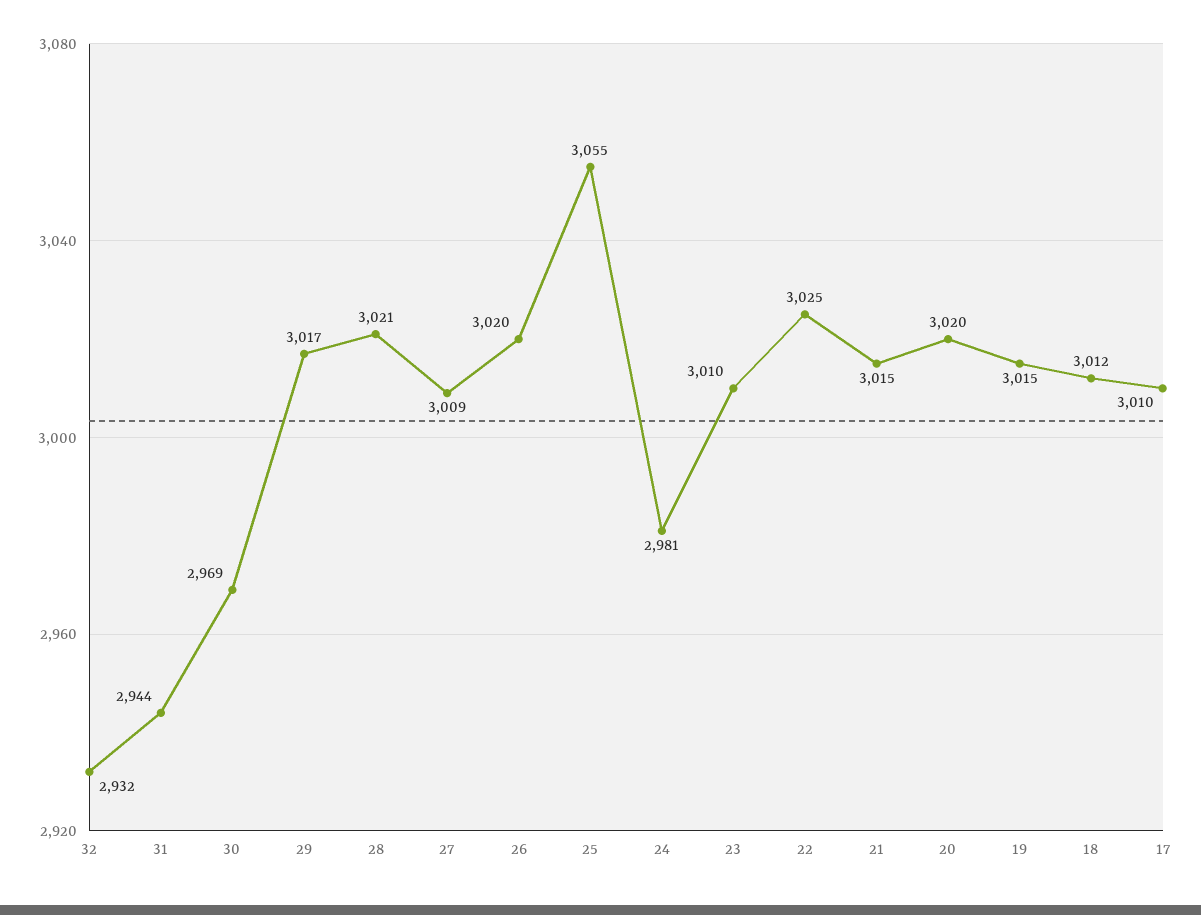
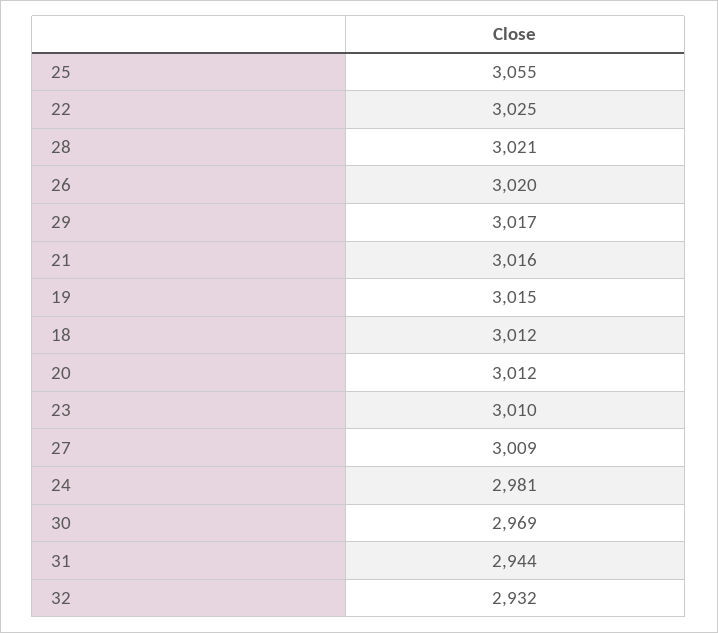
21: 3015 -> 3016
20: 3020 -> 3012
17: 3010 -> none

